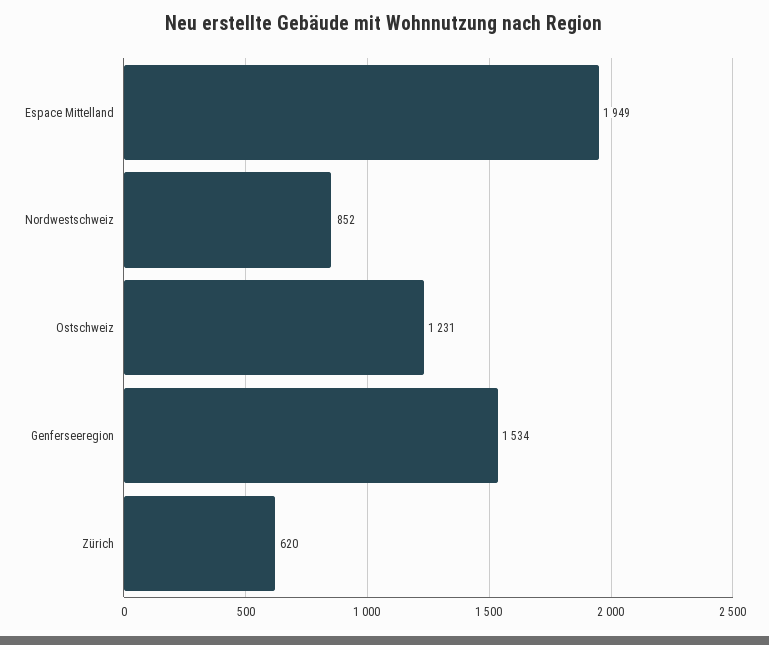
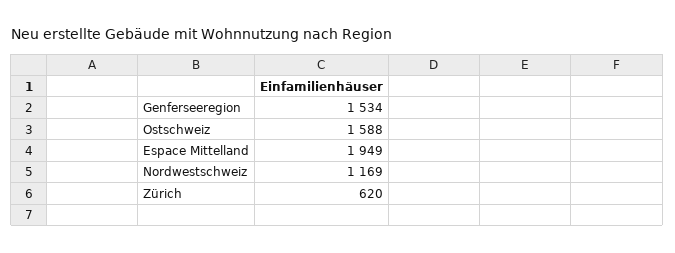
Nordwestschweiz: 852 -> 1169
Ostschweiz: 1231 -> 1588

